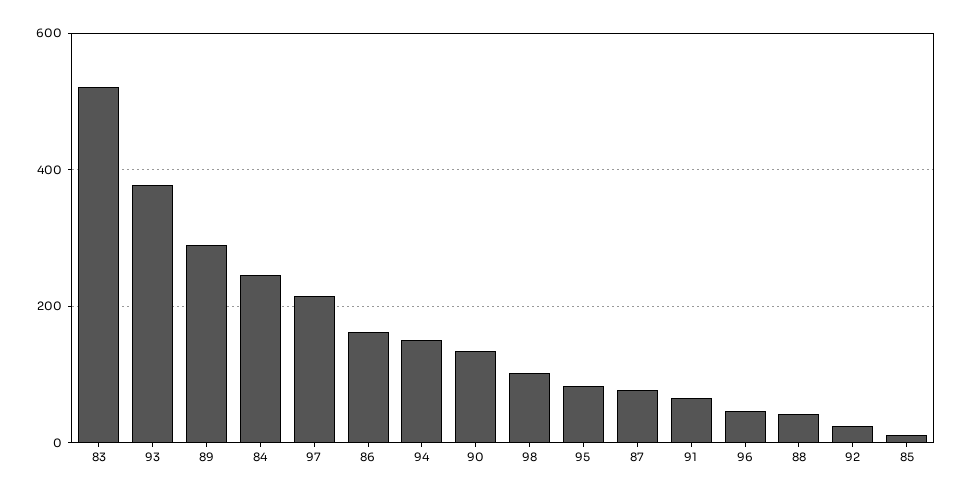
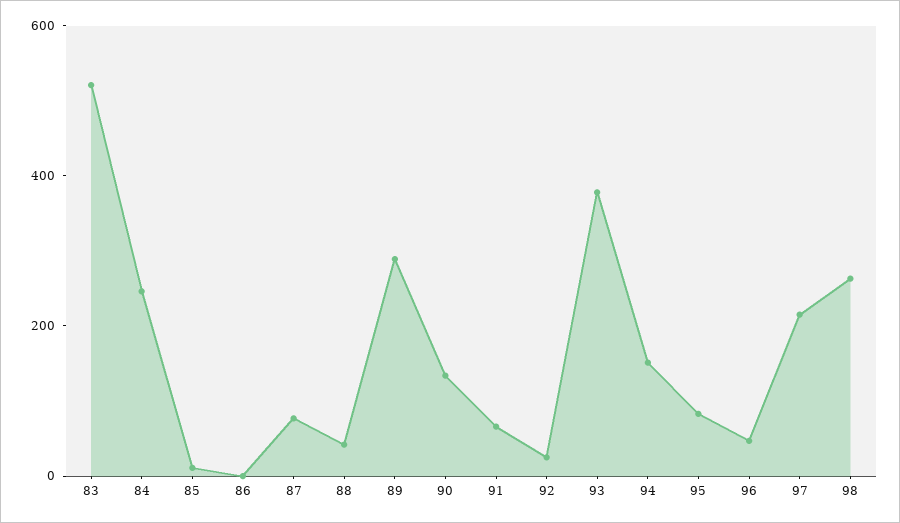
86: 160 -> 0
98: 100 -> 250

